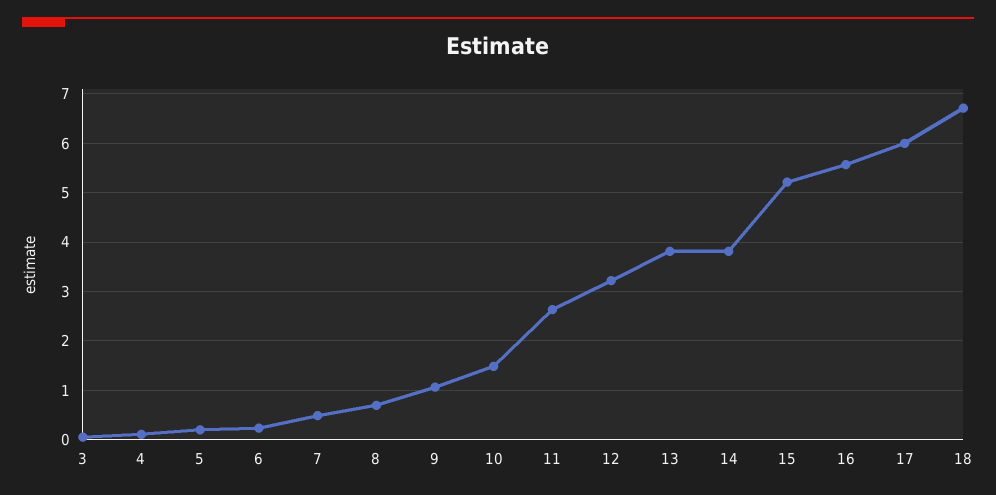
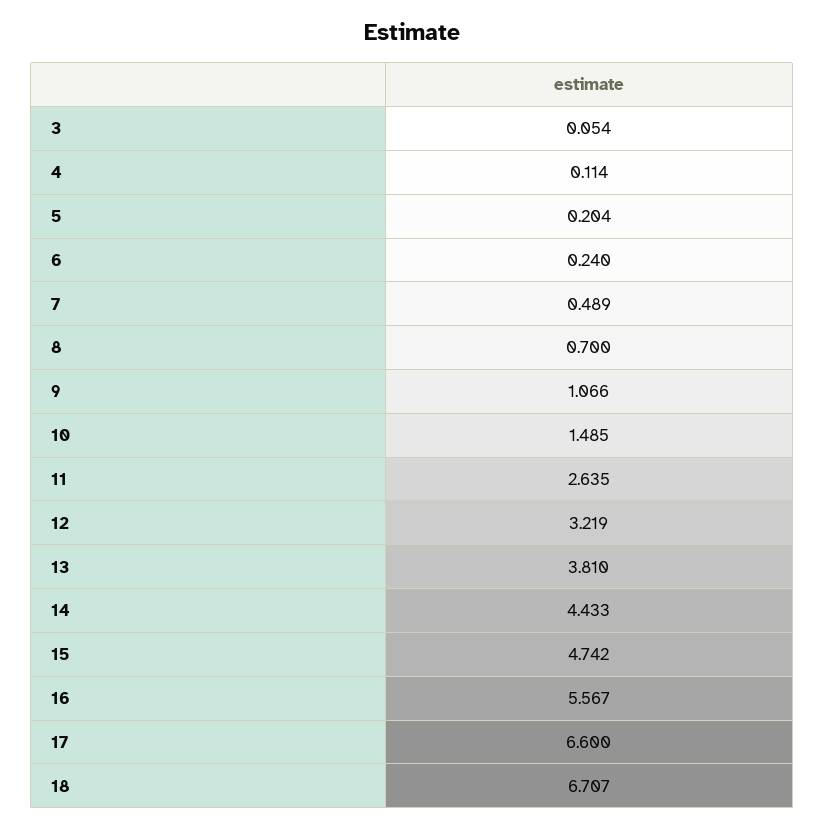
14: 3.8 -> 4.433
15: 5.2 -> 4.742
17: 6 -> 6.6

